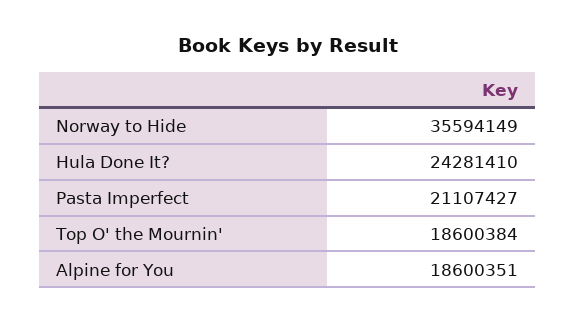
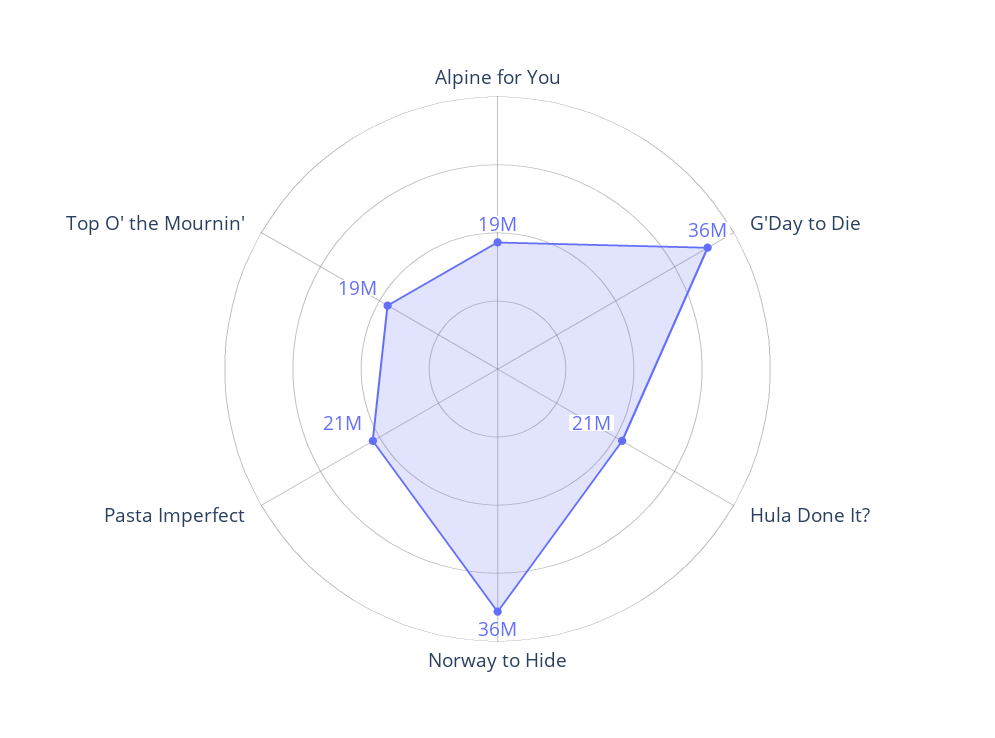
Hula Done It?: 24281410 -> 21000000
G'Day to Die: none -> 36000000

